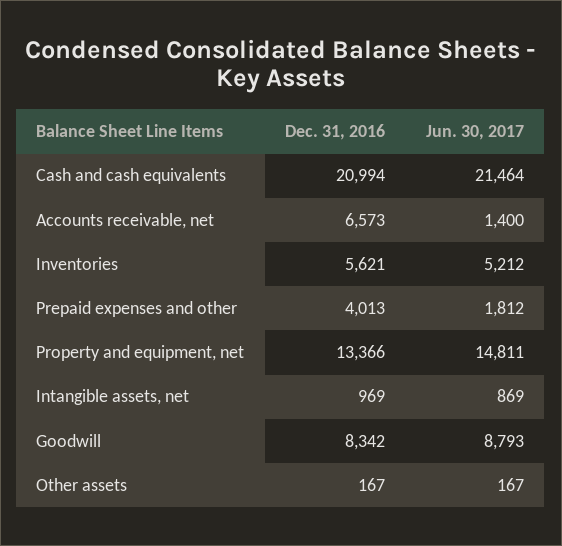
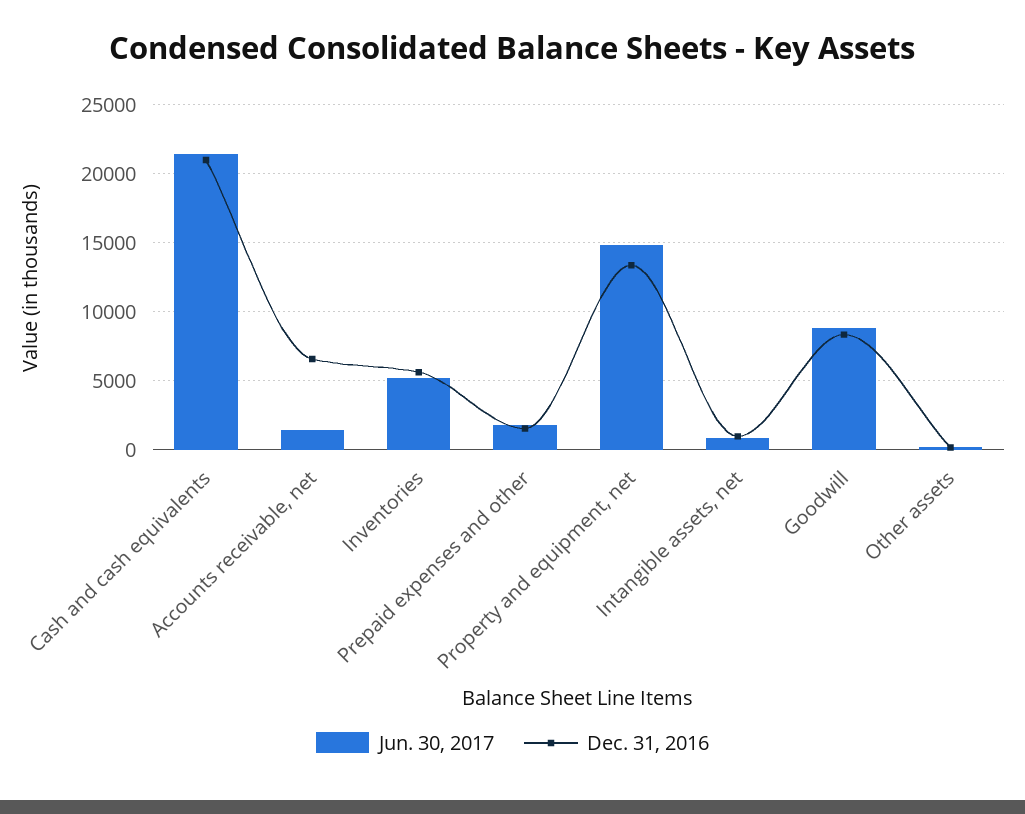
Dec. 31, 2016, Prepaid expenses and other: 4013 -> 1500

